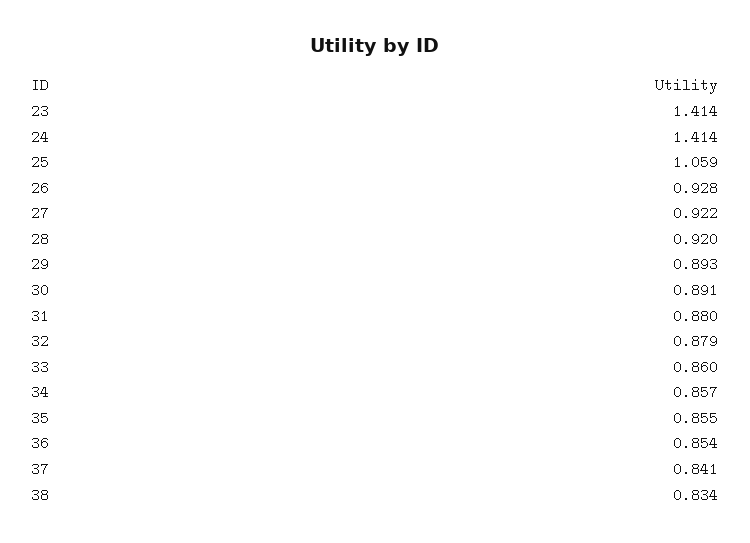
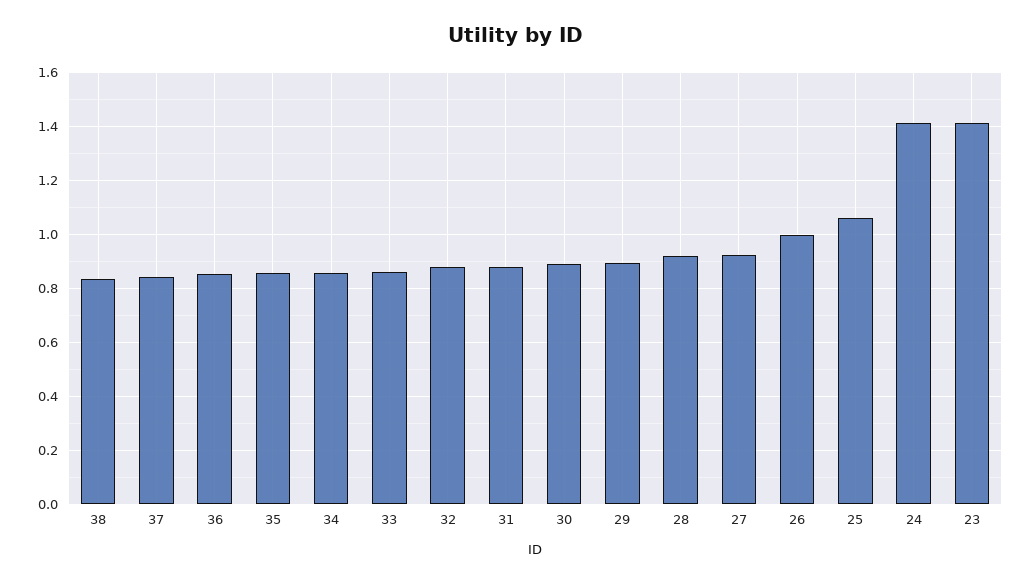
26: 0.928 -> 1

